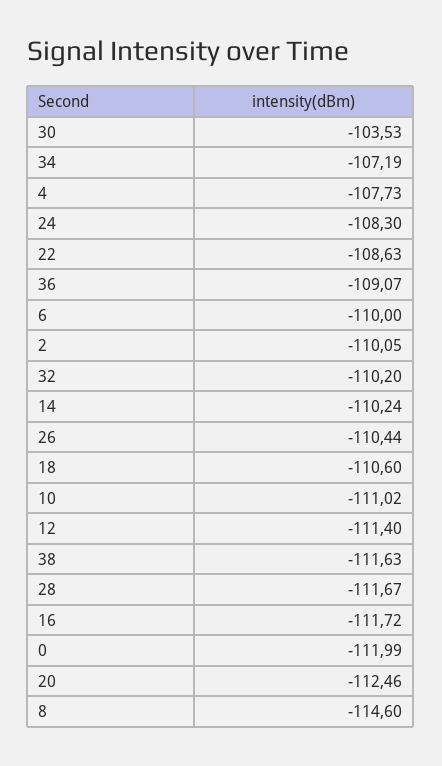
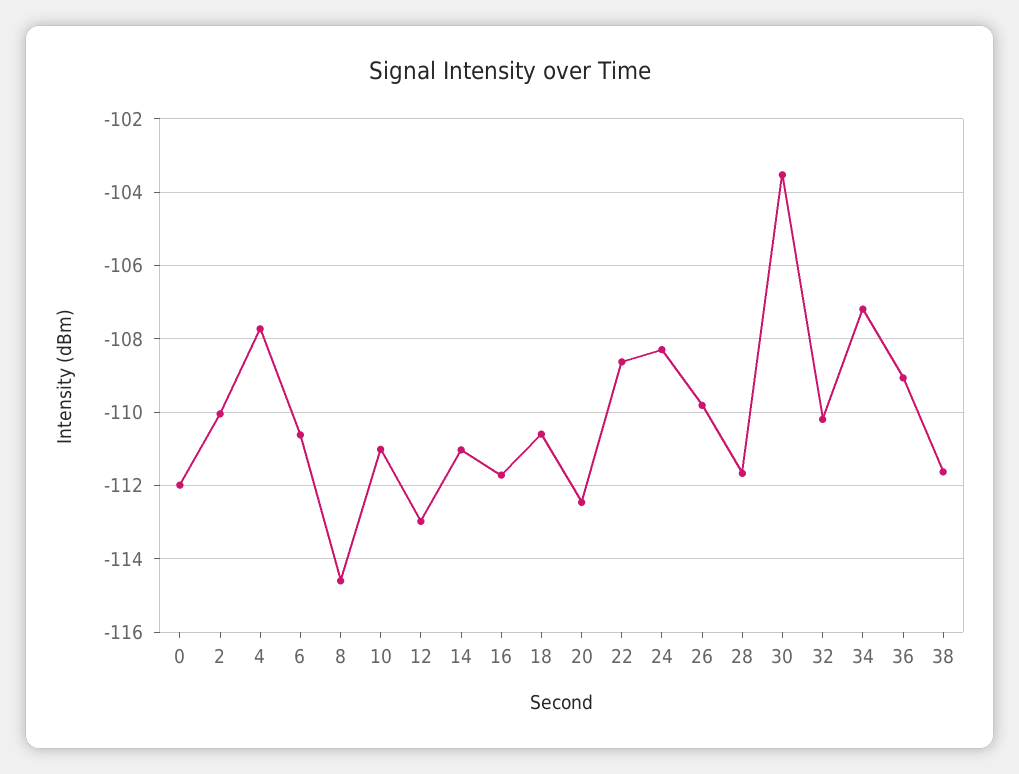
6: -110 -> -110.6
14: -110.24 -> -111
26: -110.44 -> -109.8
12: -111.4 -> -113

